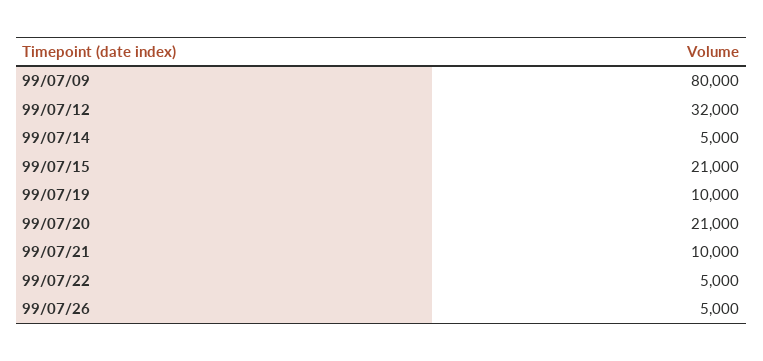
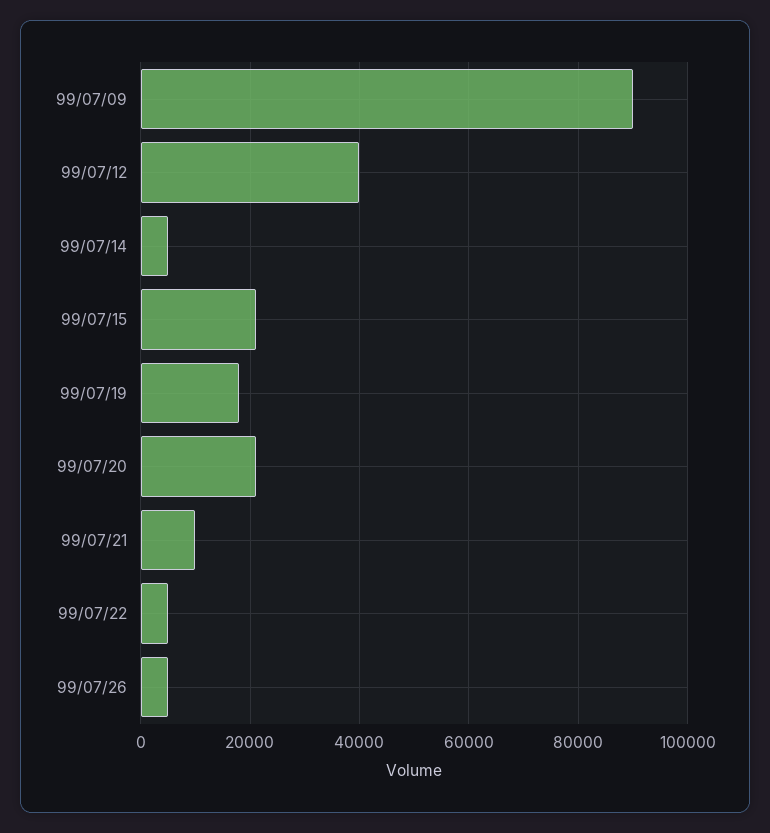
99/07/09: 80000 -> 90000
99/07/12: 32000 -> 40000
99/07/19: 10000 -> 18000

